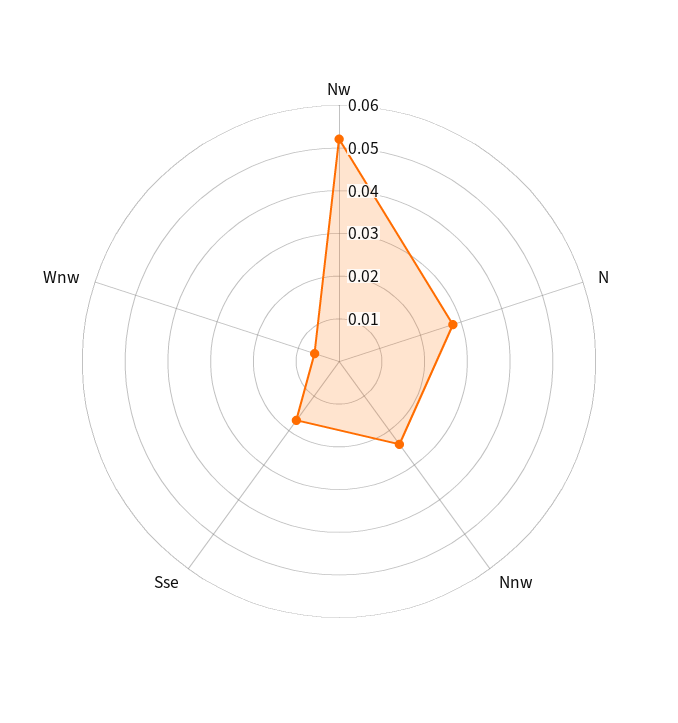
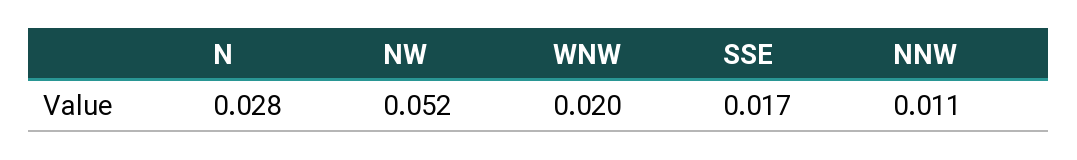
Nnw: 0.025 -> 0.011
Wnw: 0.005 -> 0.02

